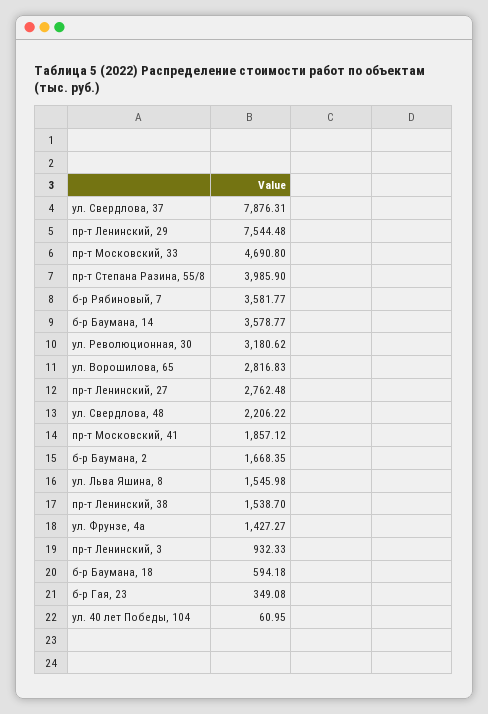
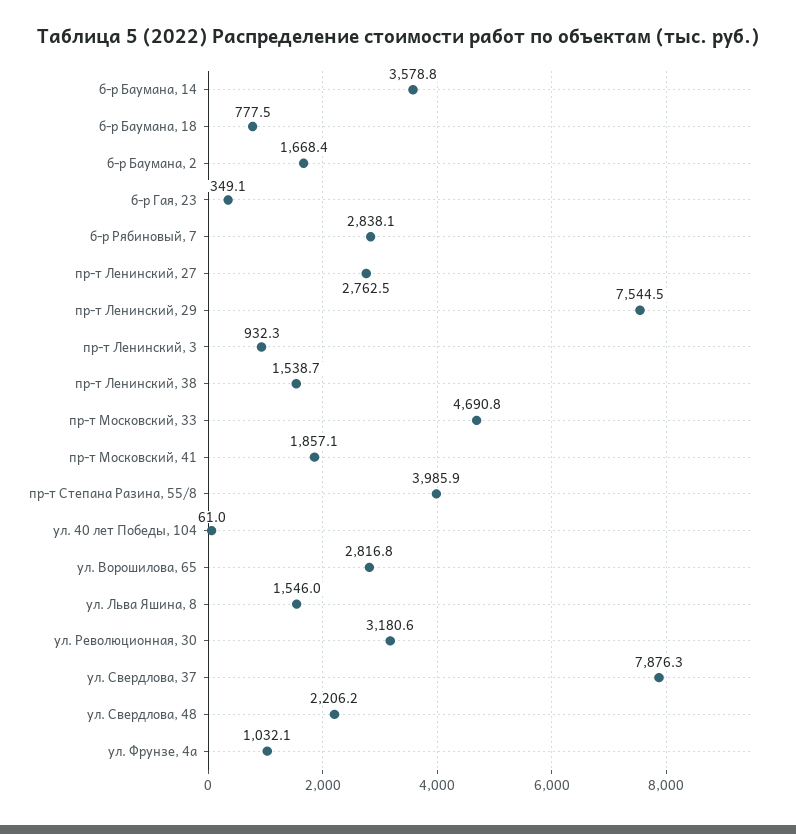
б-р Рябиновый, 7: 3581.77 -> 2838.1
ул. Фрунзе, 4а: 1427.27 -> 1032.1
б-р Баумана, 18: 594.18 -> 777.5

